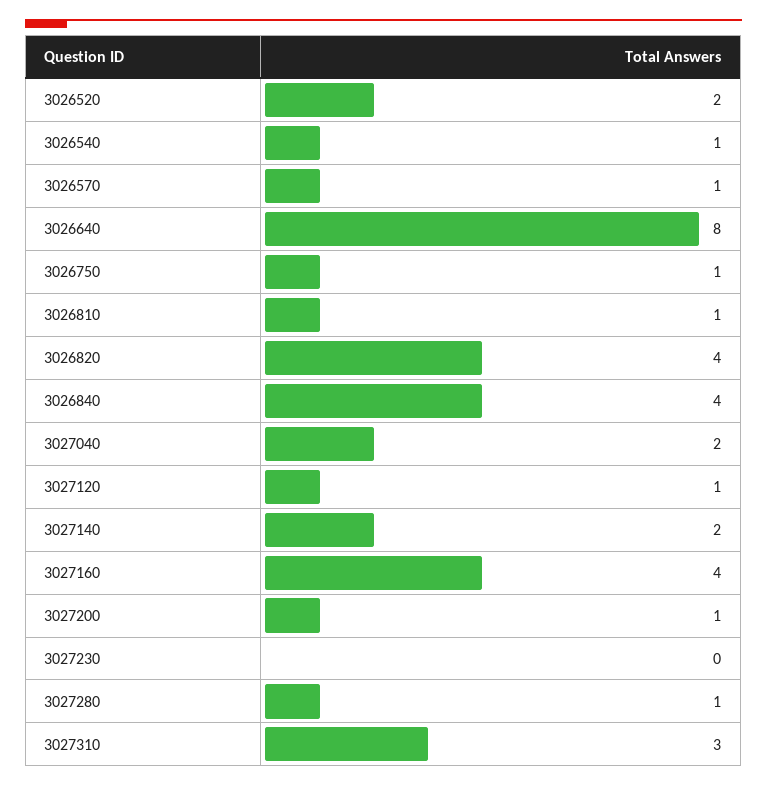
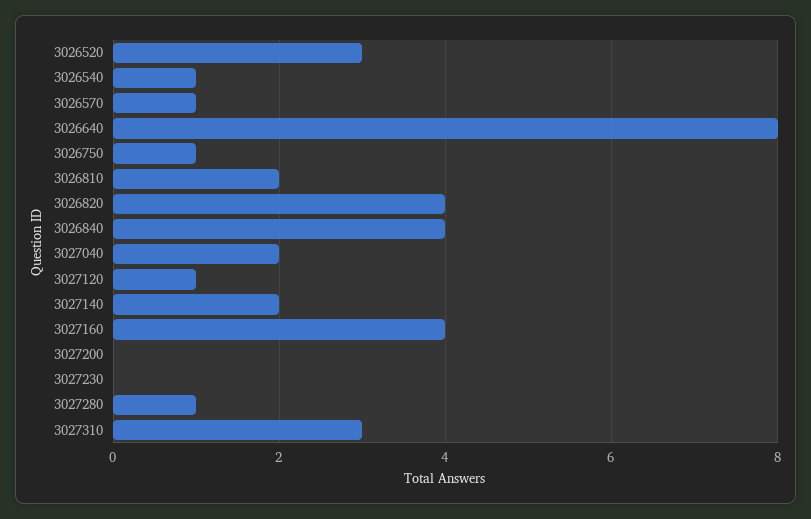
3026520: 2 -> 3
3026810: 1 -> 2
3027200: 1 -> 0

